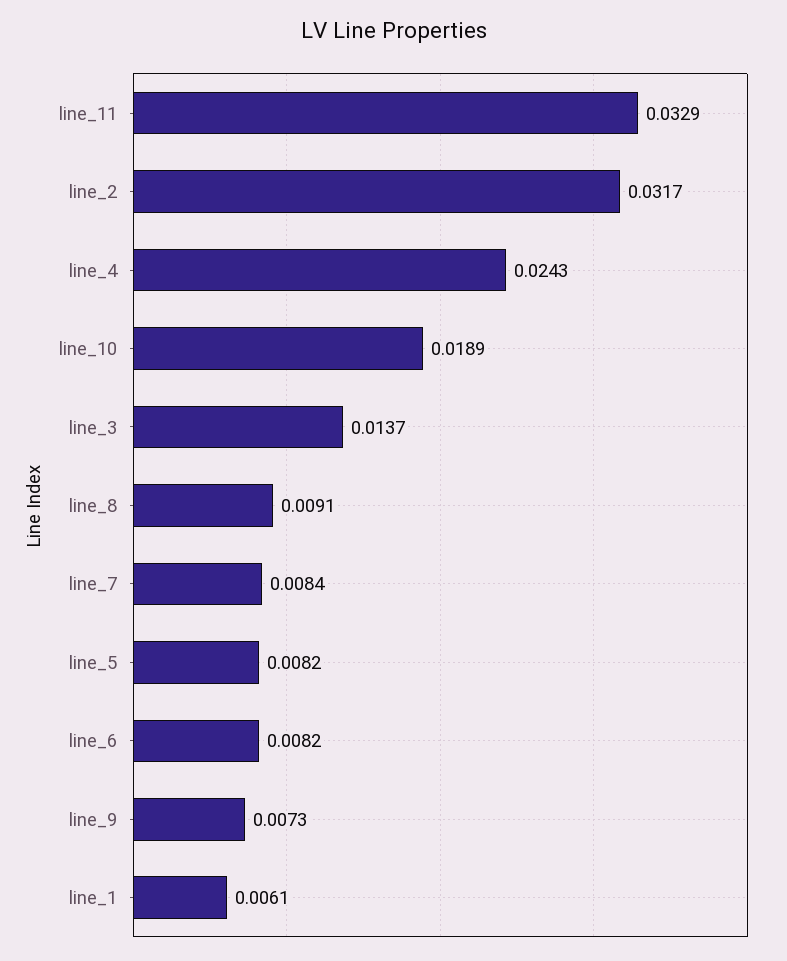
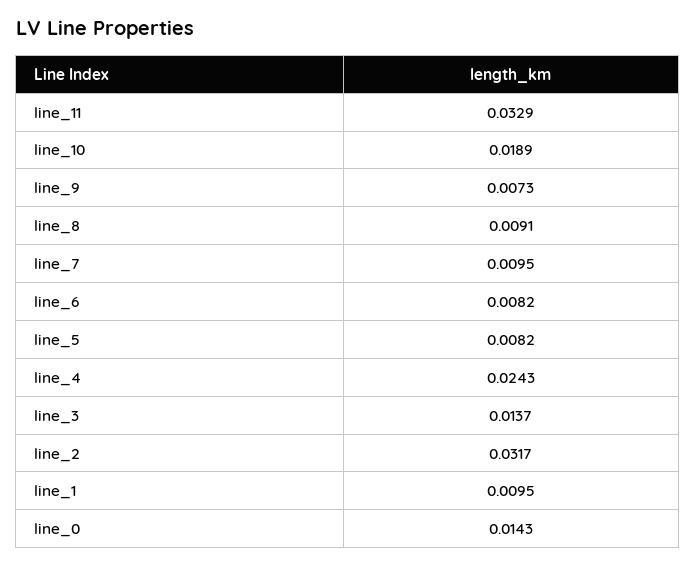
line_7: 0.0084 -> 0.0095
line_1: 0.0061 -> 0.0095
line_0: none -> 0.0143

